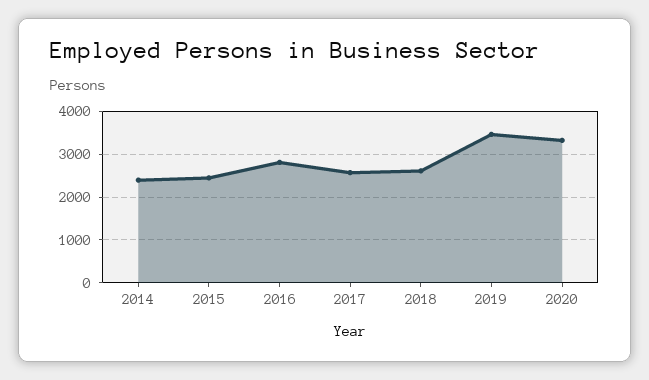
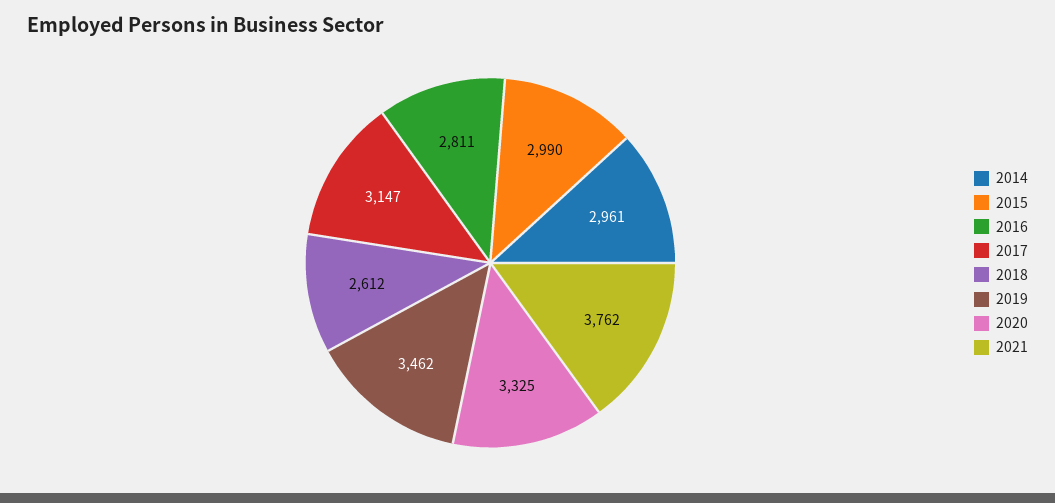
2014: 2400 -> 2961
2015: 2400 -> 2990
2017: 2600 -> 3147
2021: none -> 3762

